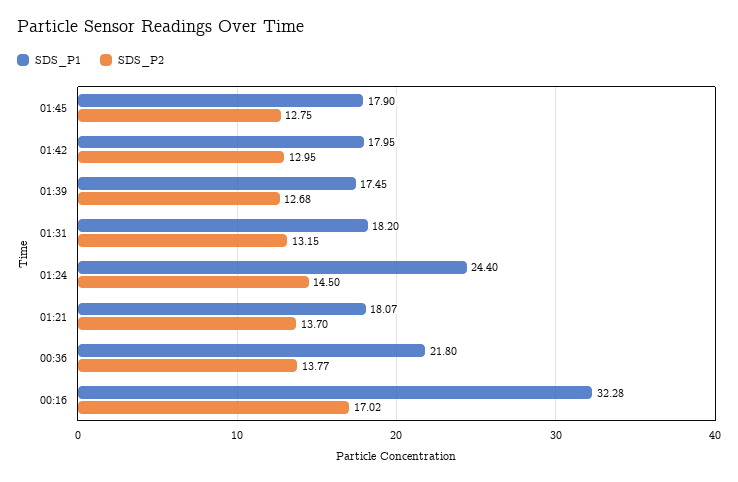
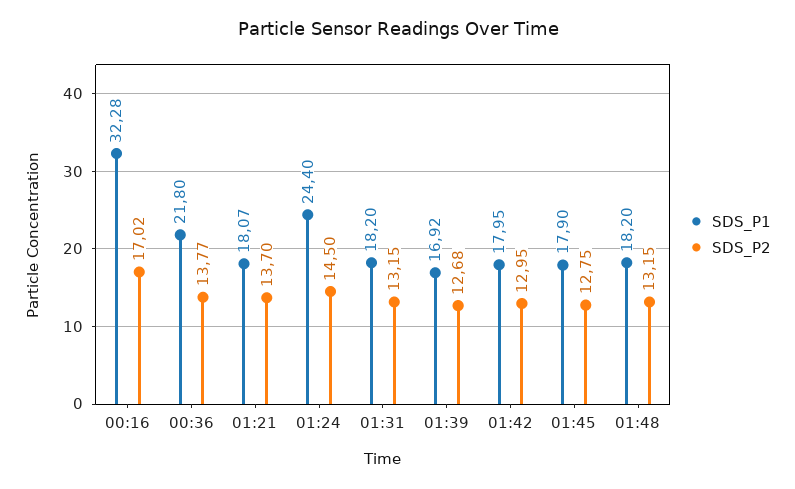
SDS_P1, 01:39: 17.45 -> 16.92
SDS_P1, 01:48: none -> 18.2
SDS_P2, 01:48: none -> 13.15

